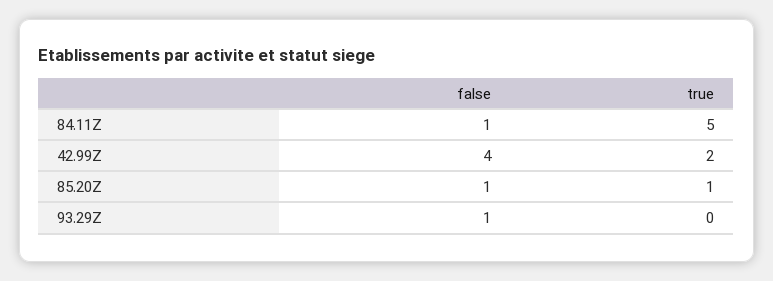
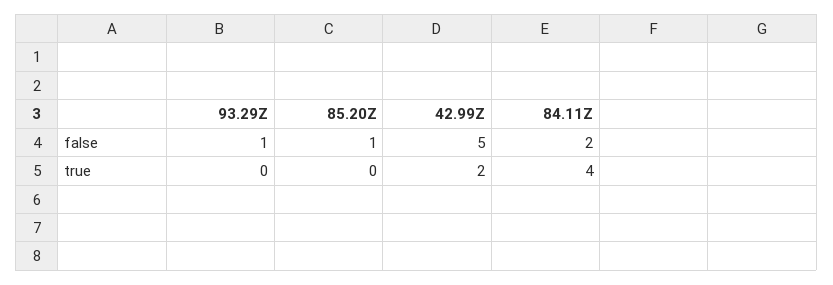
false, 84.11Z: 1 -> 2
true, 84.11Z: 5 -> 4
false, 42.99Z: 4 -> 5
true, 85.20Z: 1 -> 0

